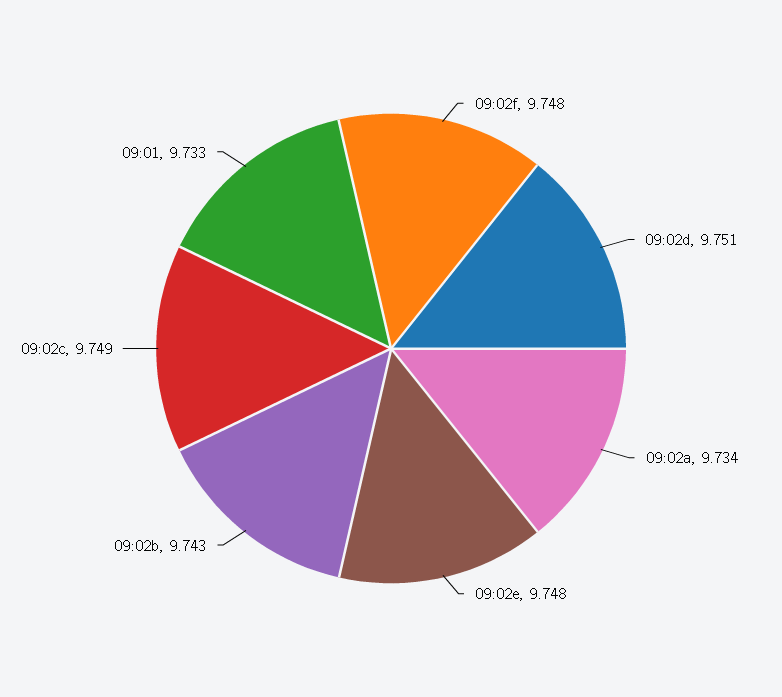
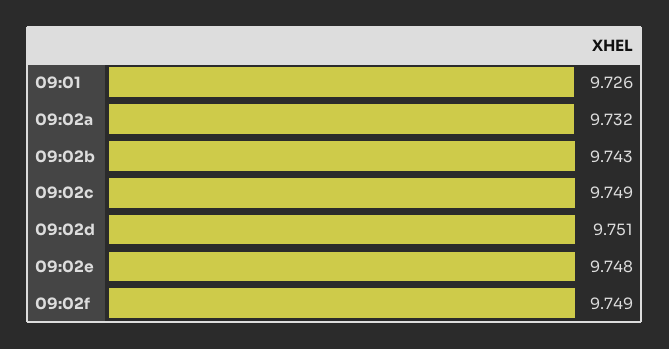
09:02f: 9.748 -> 9.749
09:02a: 9.734 -> 9.732
09:01: 9.733 -> 9.726

